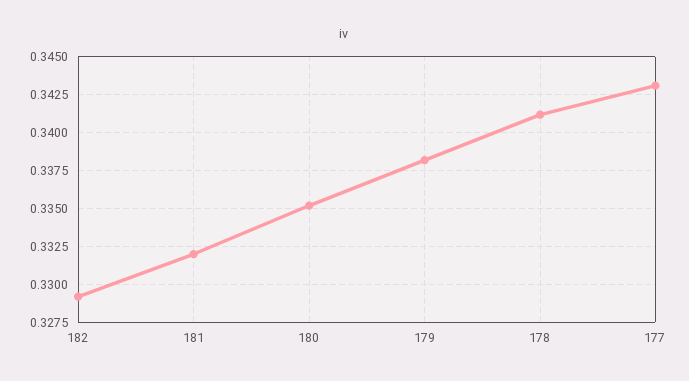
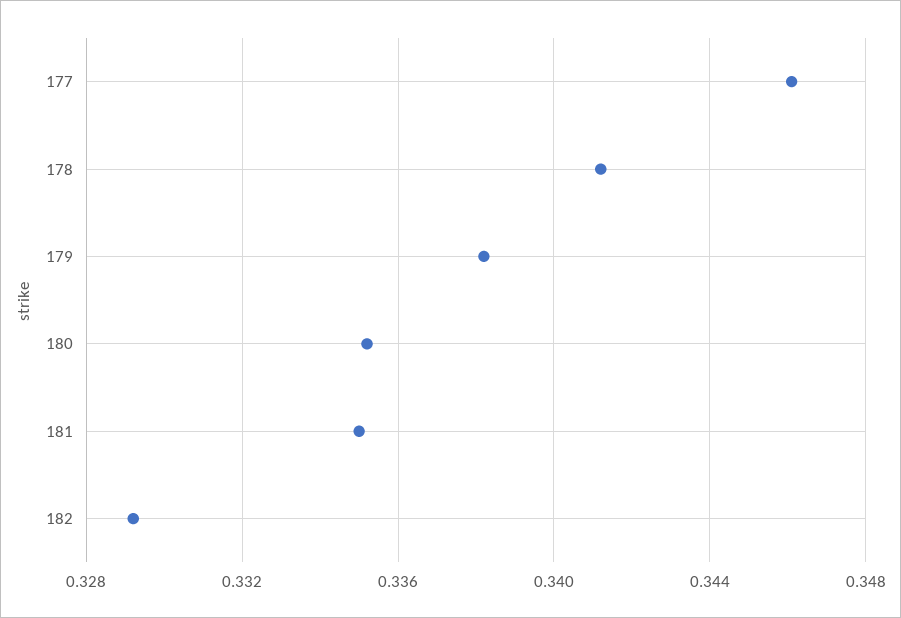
181: 0.332 -> 0.335
177: 0.343 -> 0.346

